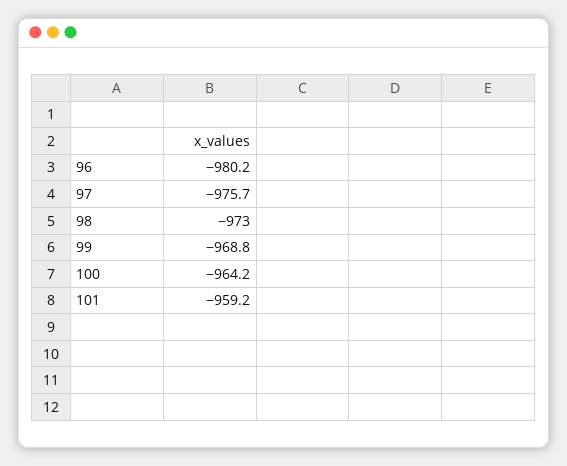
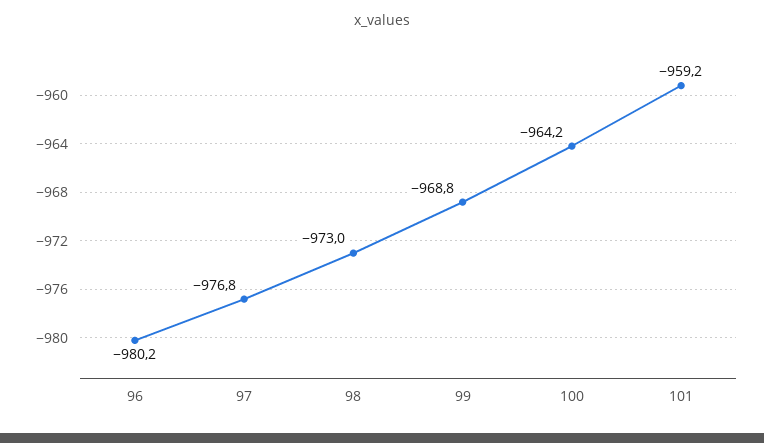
97: -975.7 -> -976.8

